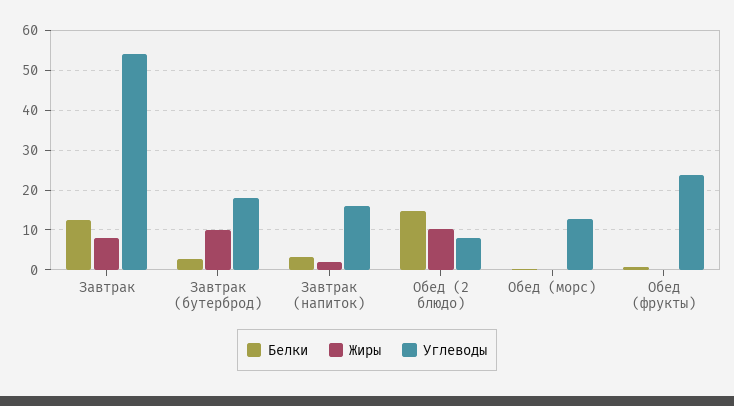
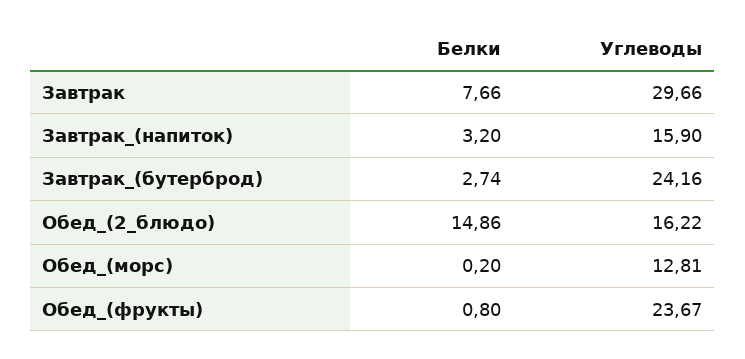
Белки, Завтрак: 12 -> 7.66
Жиры, Завтрак: 8 -> none
Углеводы, Завтрак: 54 -> 29.66
Жиры, Завтрак (бутерброд): 10 -> none
Углеводы, Завтрак (бутерброд): 18 -> 24.16
Жиры, Завтрак (напиток): 2 -> none
Жиры, Обед (2 блюдо): 10 -> none
Углеводы, Обед (2 блюдо): 8 -> 16.22
Жиры, Обед (морс): 0 -> none
Жиры, Обед (фрукты): 0 -> none

